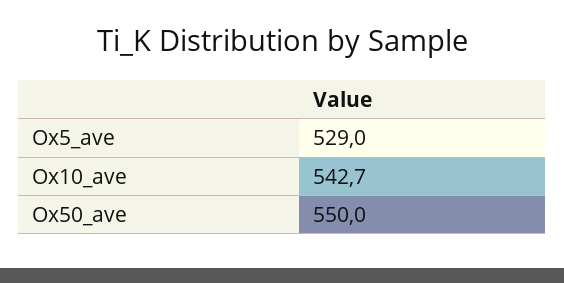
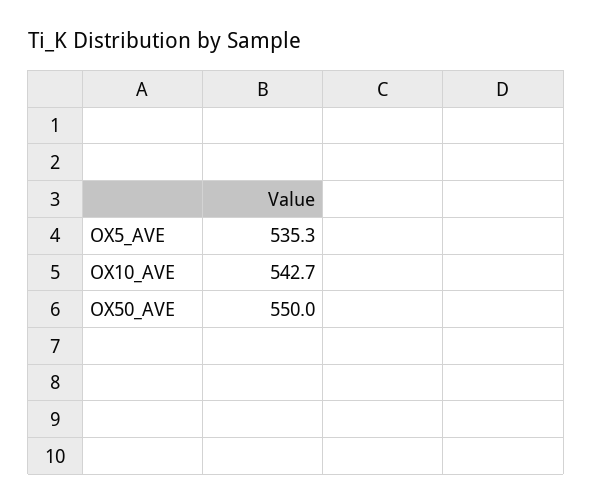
Ox5_ave: 529 -> 535.3

